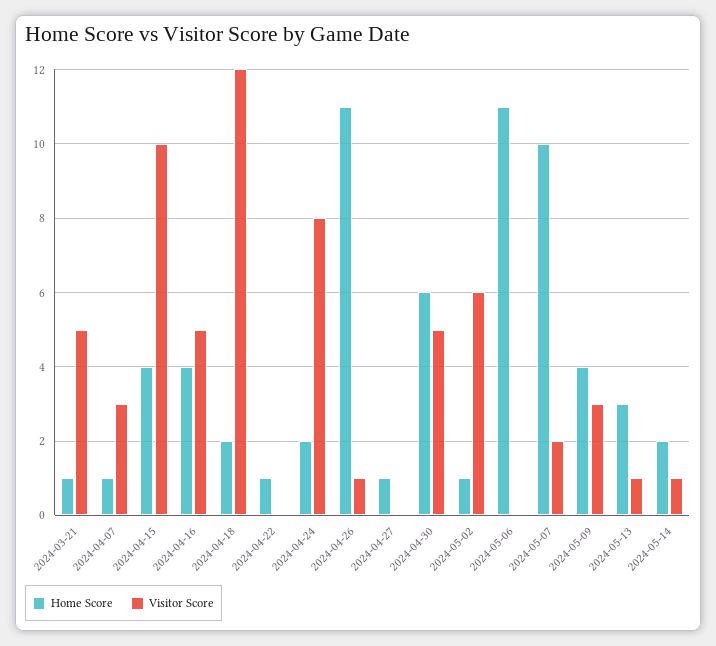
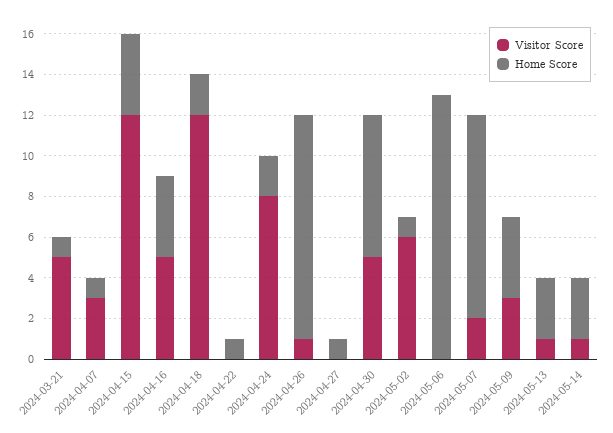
Visitor Score, 2024-04-15: 10 -> 12
Home Score, 2024-04-30: 6 -> 7
Home Score, 2024-05-06: 11 -> 13
Home Score, 2024-05-14: 2 -> 3

